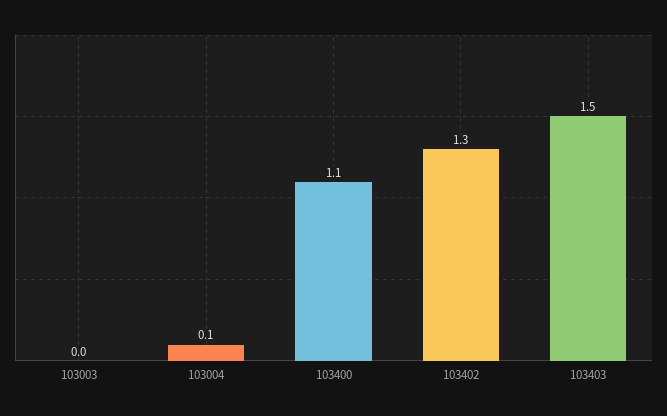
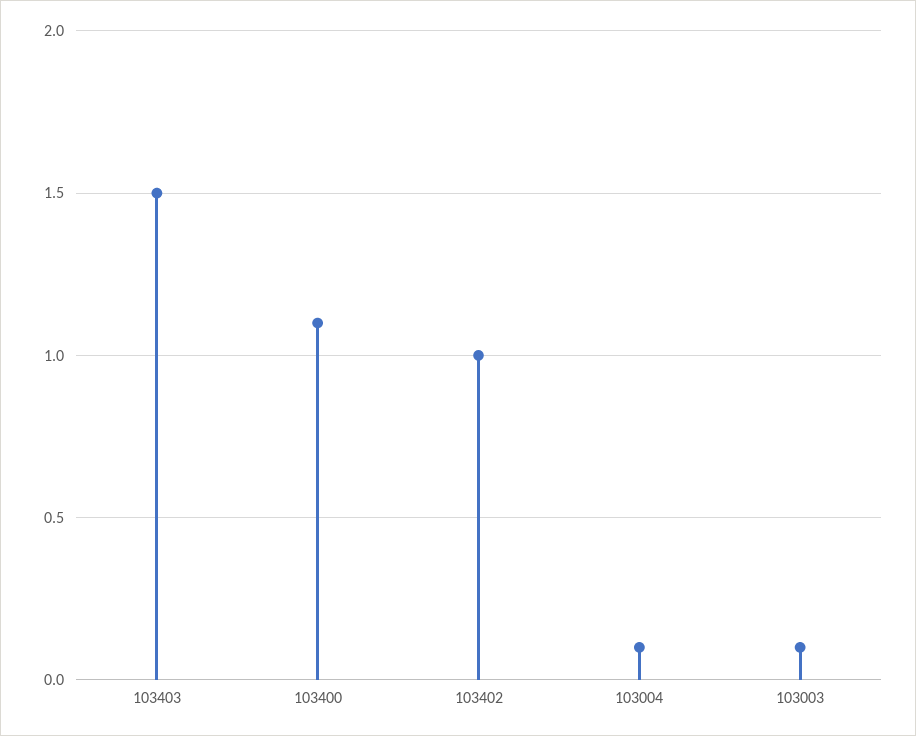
103003: 0 -> 0.1
103402: 1.3 -> 1

